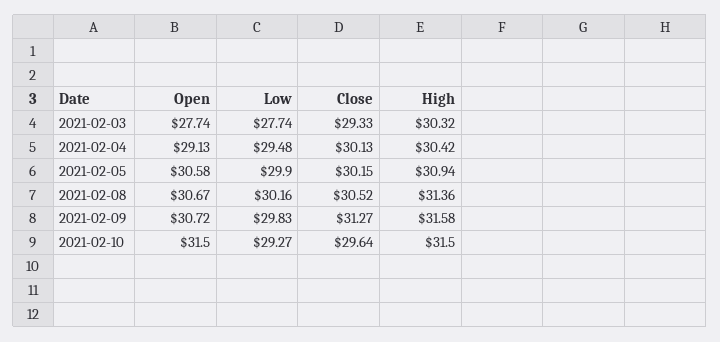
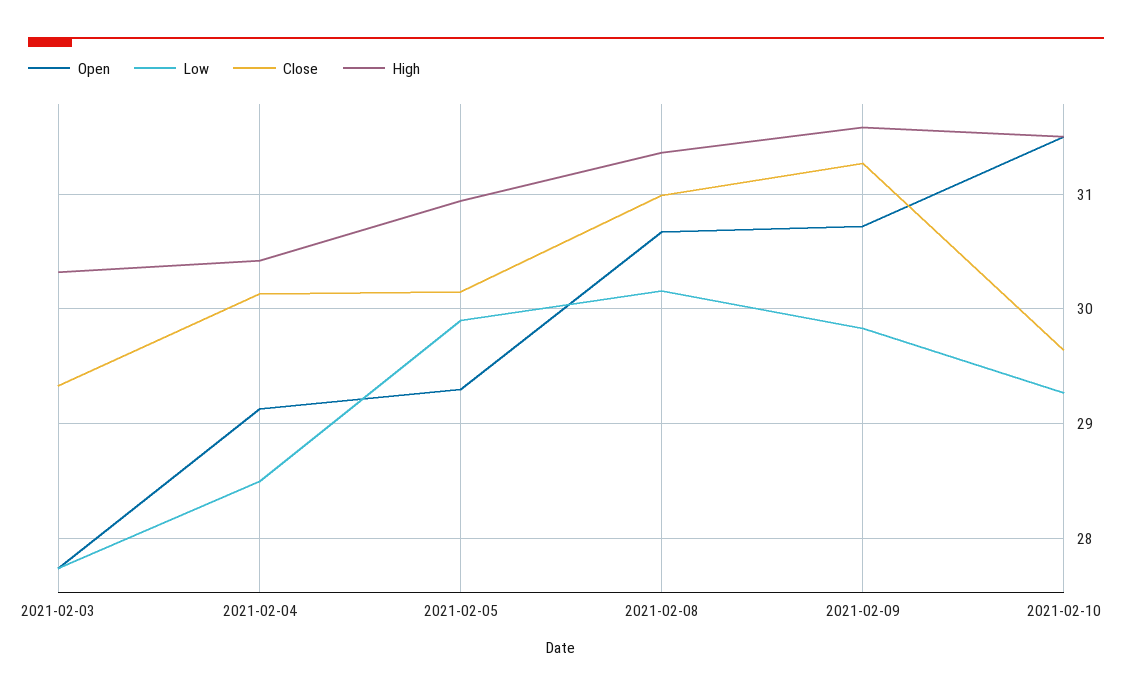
Low, 2021-02-04: 29.48 -> 28.5
Open, 2021-02-05: 30.58 -> 29.3
Close, 2021-02-08: 30.52 -> 31

